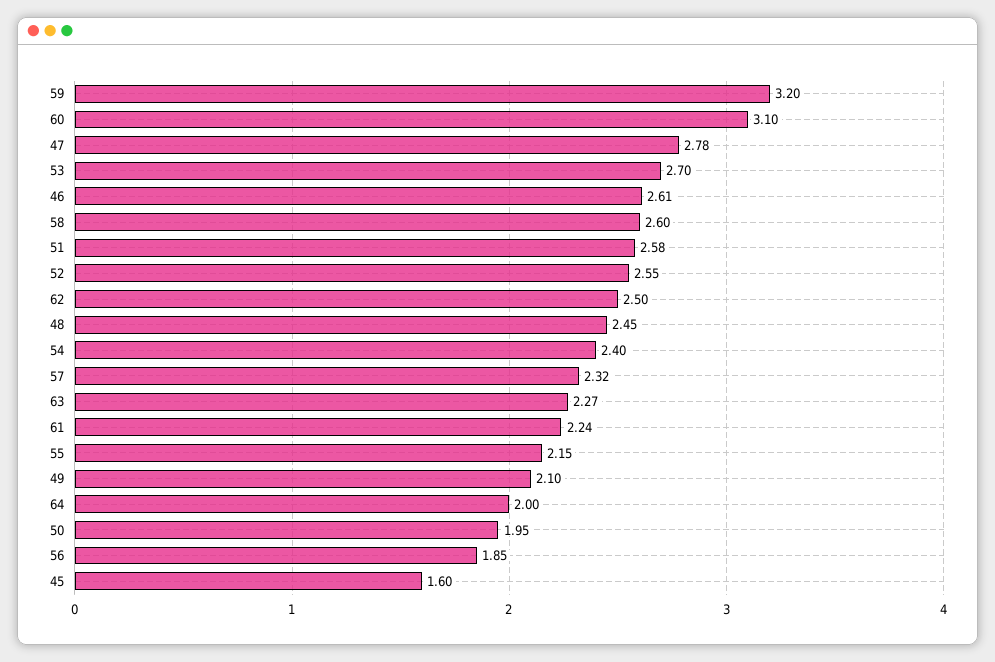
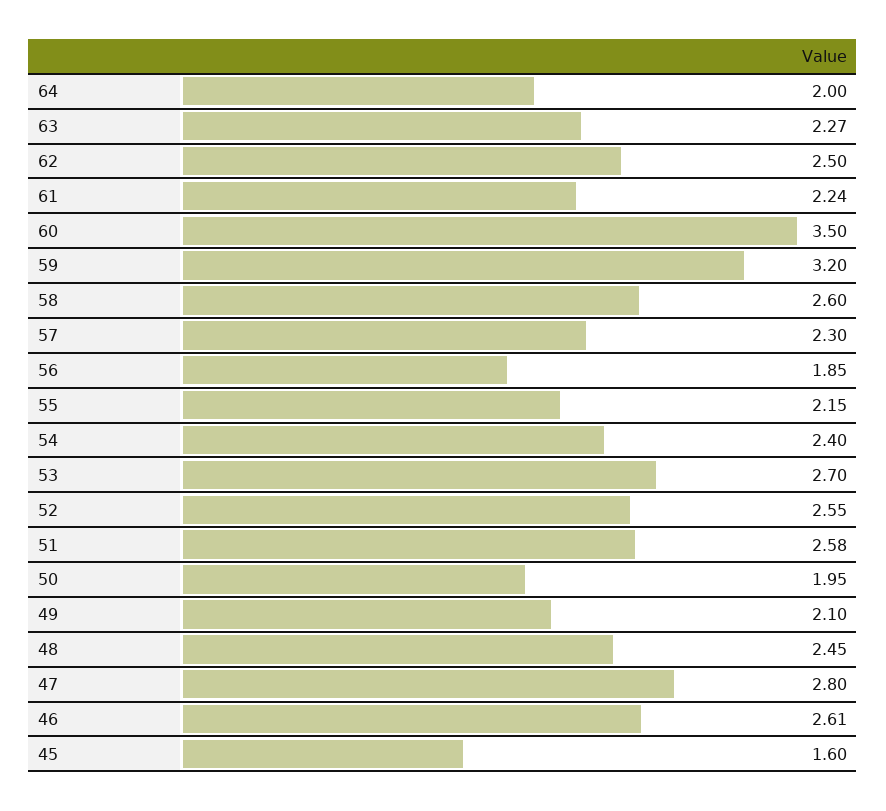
60: 3.1 -> 3.5
47: 2.78 -> 2.8
57: 2.32 -> 2.3

